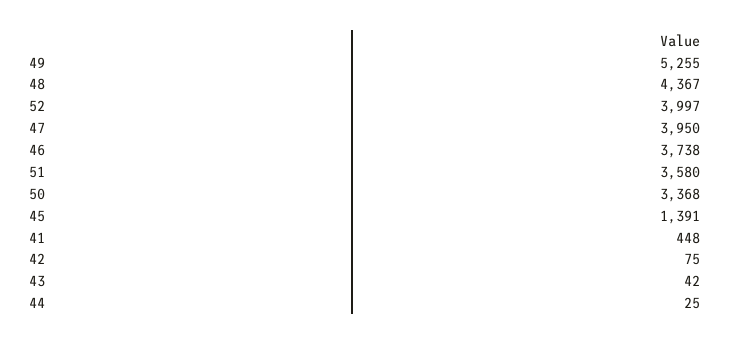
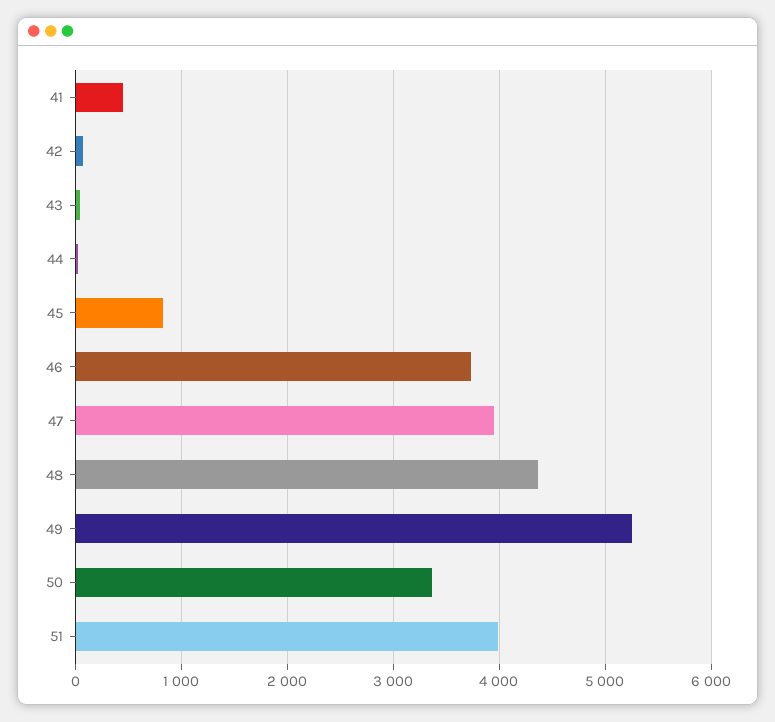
52: 3997 -> none
51: 3580 -> 4000
45: 1391 -> 800

